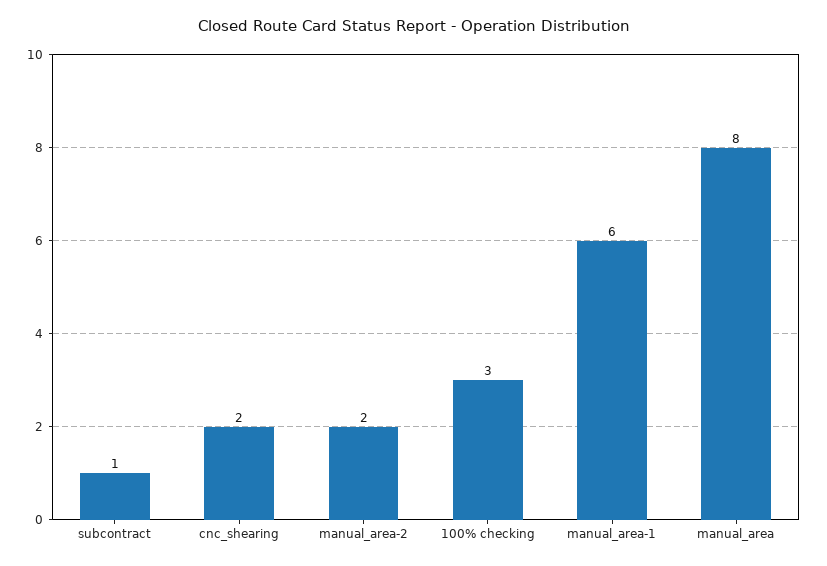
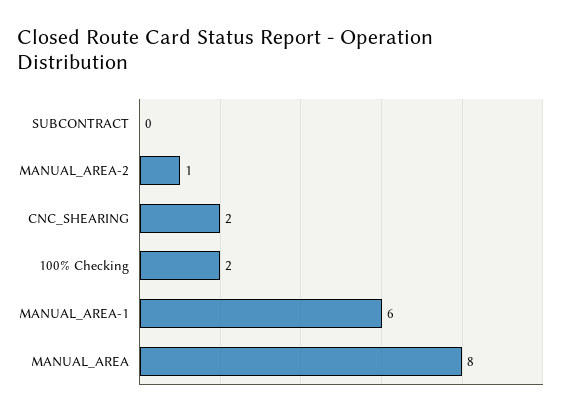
subcontract: 1 -> 0
manual_area-2: 2 -> 1
100% checking: 3 -> 2

